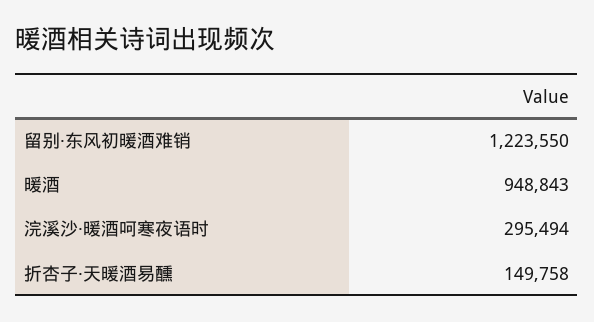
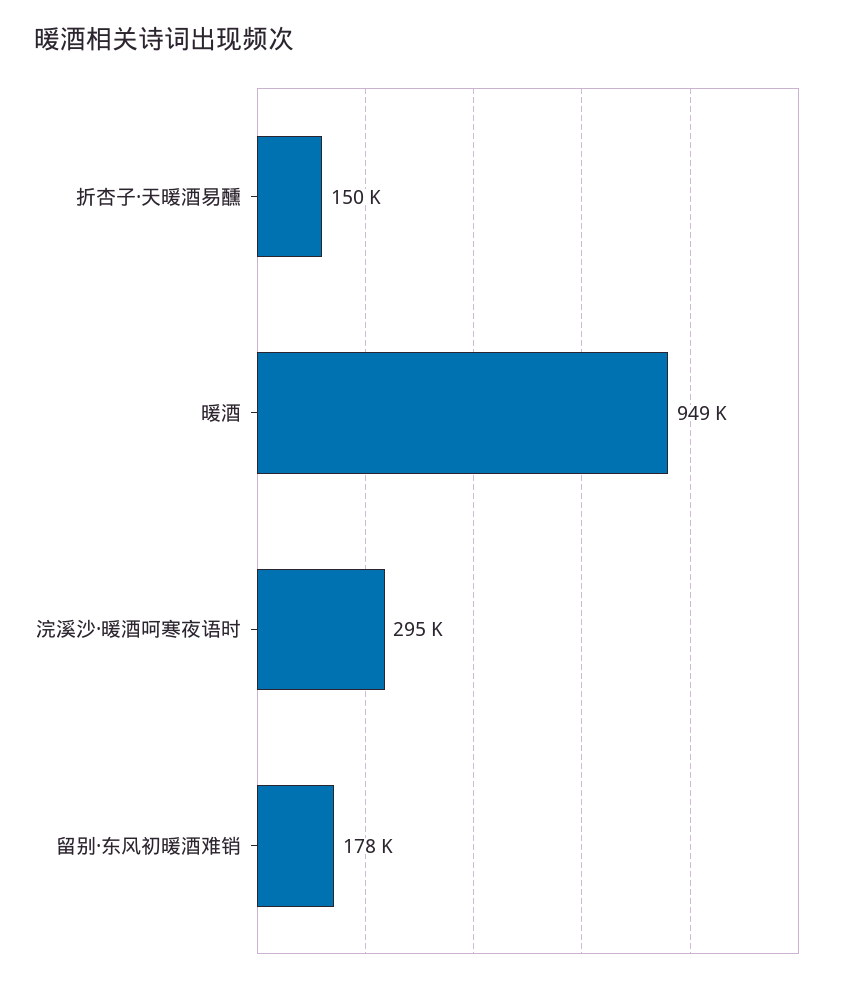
留别·东风初暖酒难销: 1223550 -> 178000

